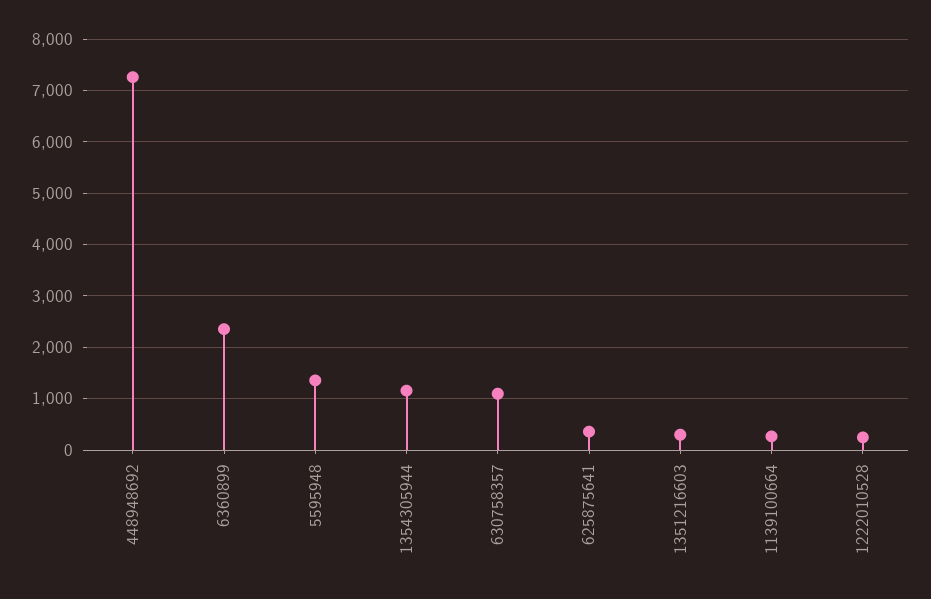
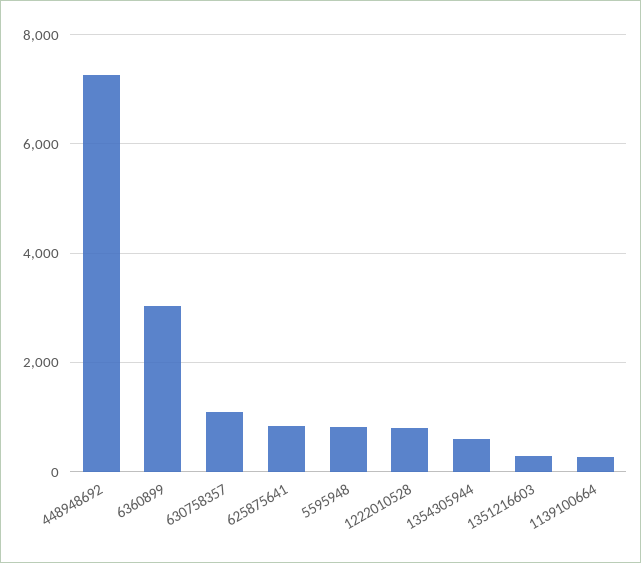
6360899: 2400 -> 3000
5595948: 1400 -> 800
1354305944: 1200 -> 600
625875641: 400 -> 800
1222010528: 200 -> 800

